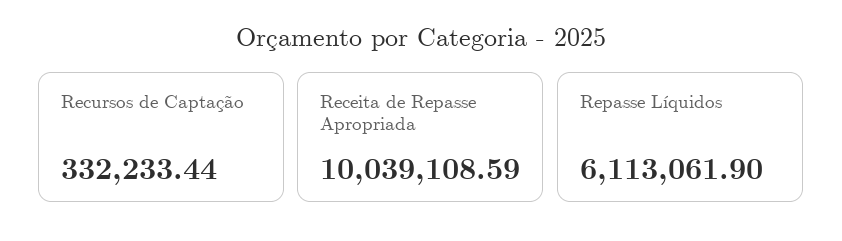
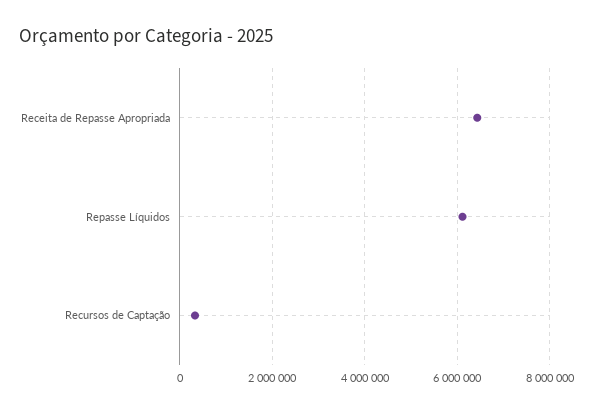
Receita de Repasse Apropriada: 10039108.59 -> 6400000

